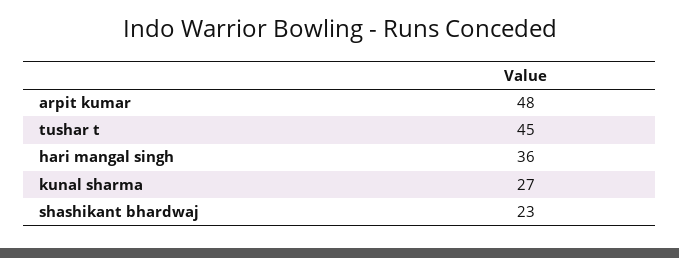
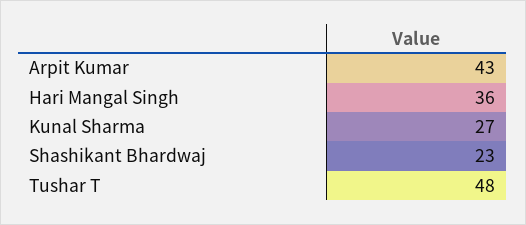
arpit kumar: 48 -> 43
tushar t: 45 -> 48

